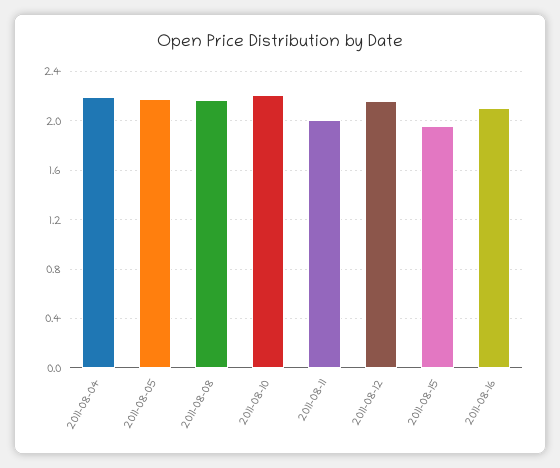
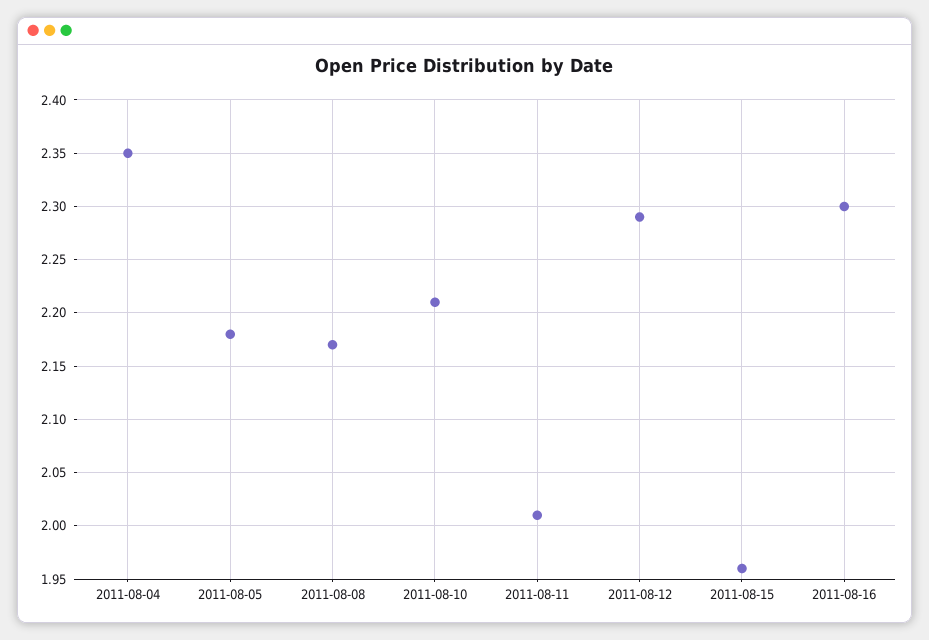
2011-08-04: 2.2 -> 2.35
2011-08-12: 2.15 -> 2.29
2011-08-16: 2.1 -> 2.3

